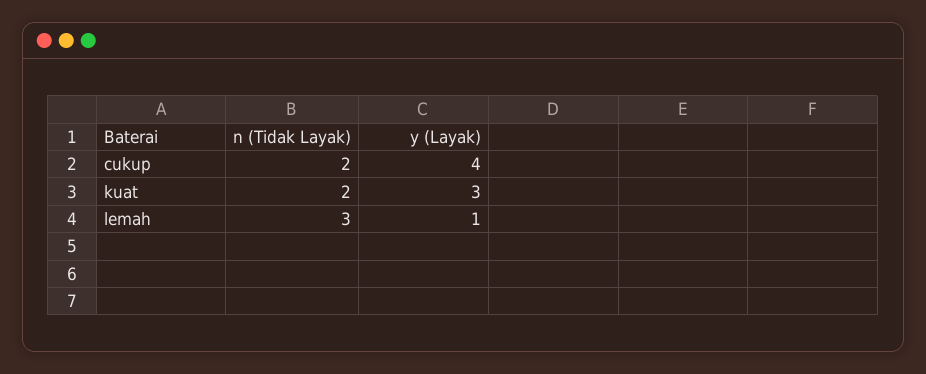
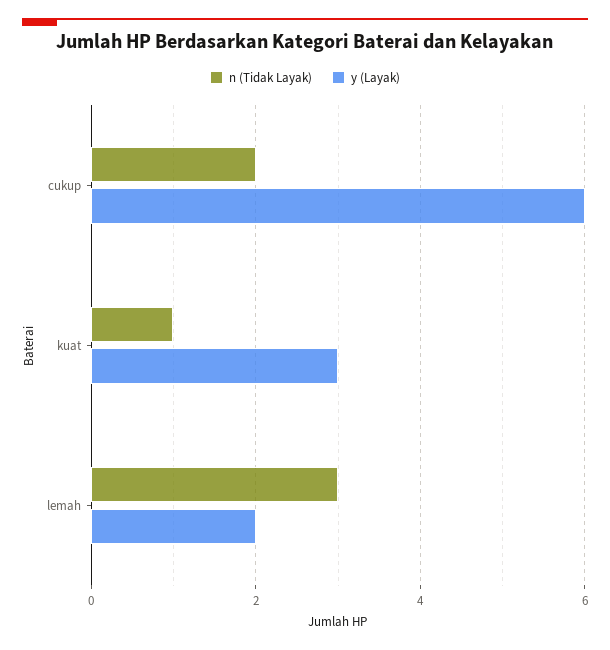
y (Layak), cukup: 4 -> 6
n (Tidak Layak), kuat: 2 -> 1
y (Layak), lemah: 1 -> 2

